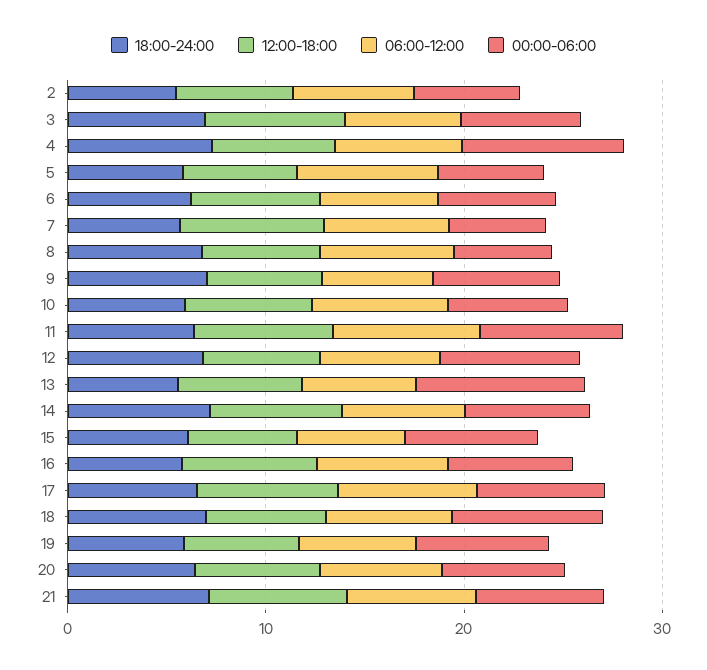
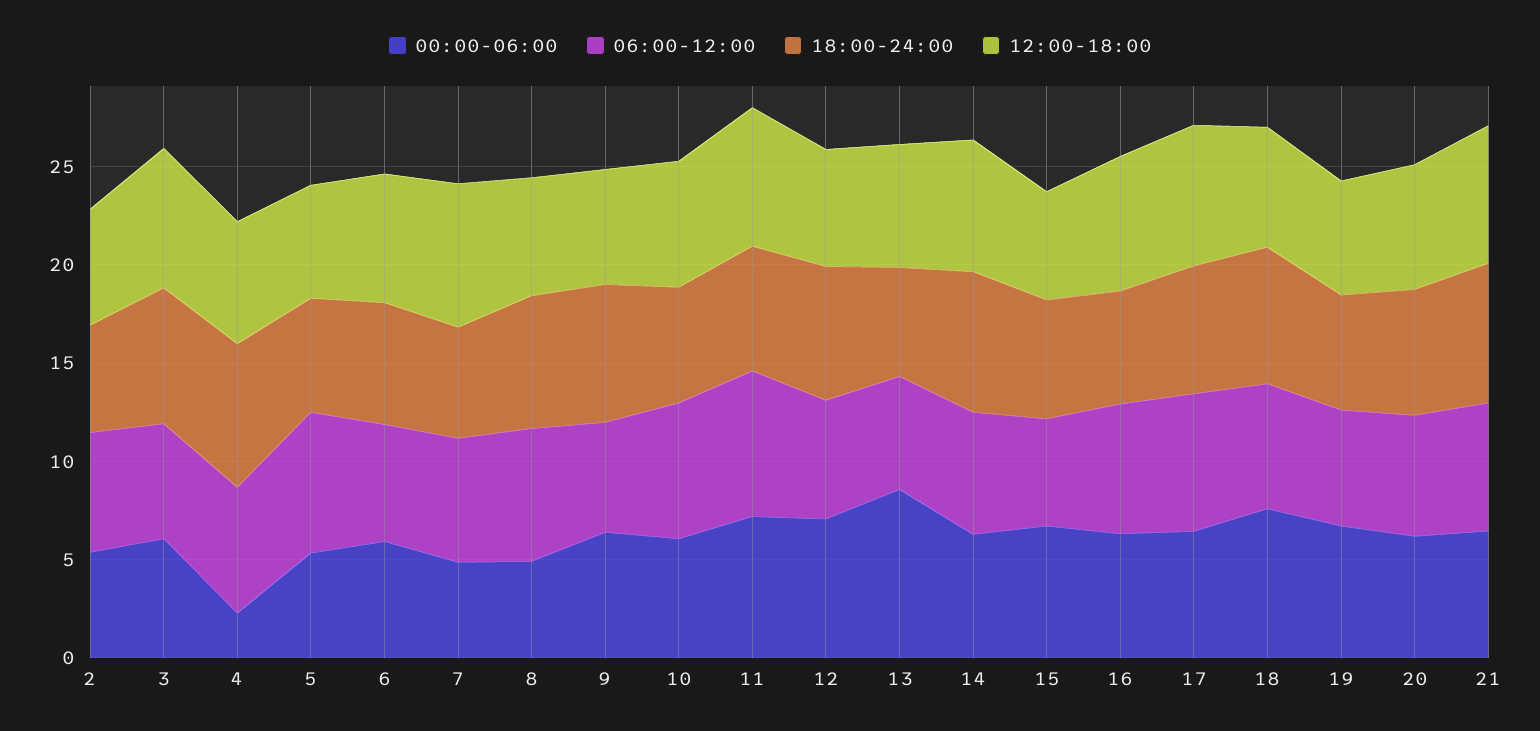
00:00-06:00, 4: 8 -> 2

